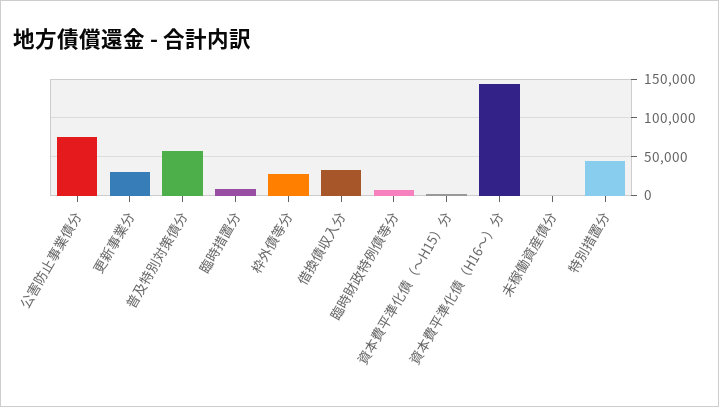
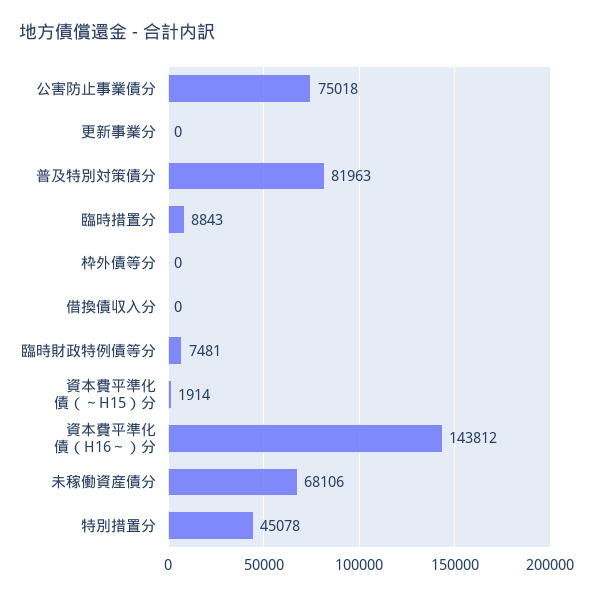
更新事業分: 30000 -> 0
普及特別対策債分: 60000 -> 81963
枠外債等分: 30000 -> 0
借換債収入分: 30000 -> 0
未稼働資産債分: 0 -> 68106

